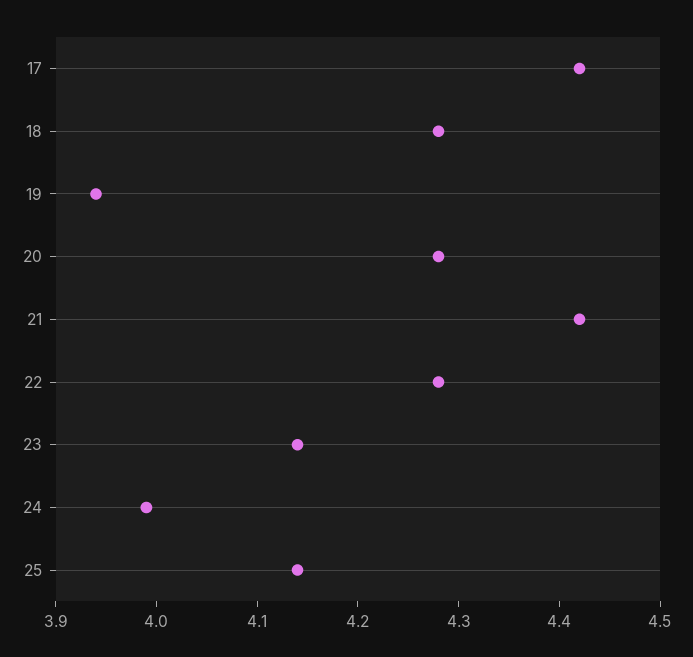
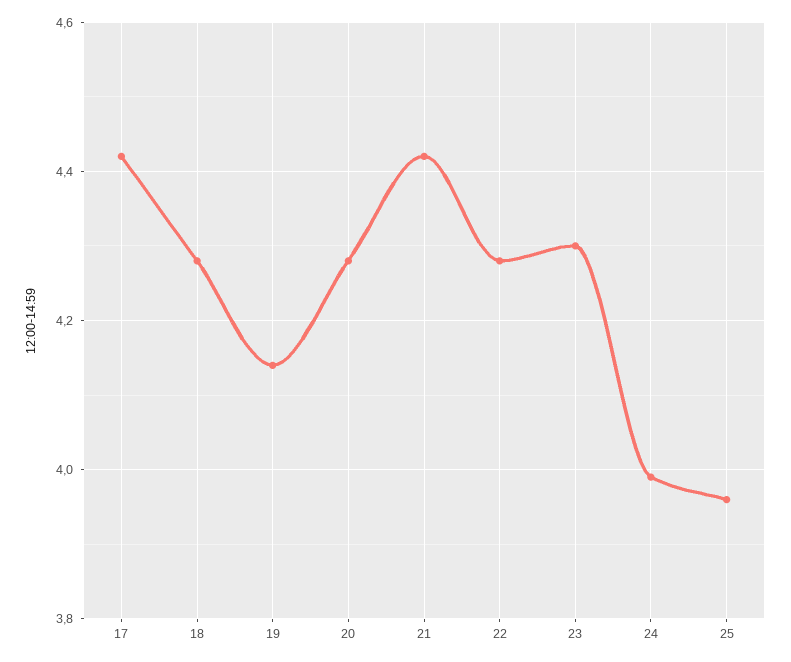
19: 3.94 -> 4.15
23: 4.14 -> 4.3
25: 4.14 -> 3.95

